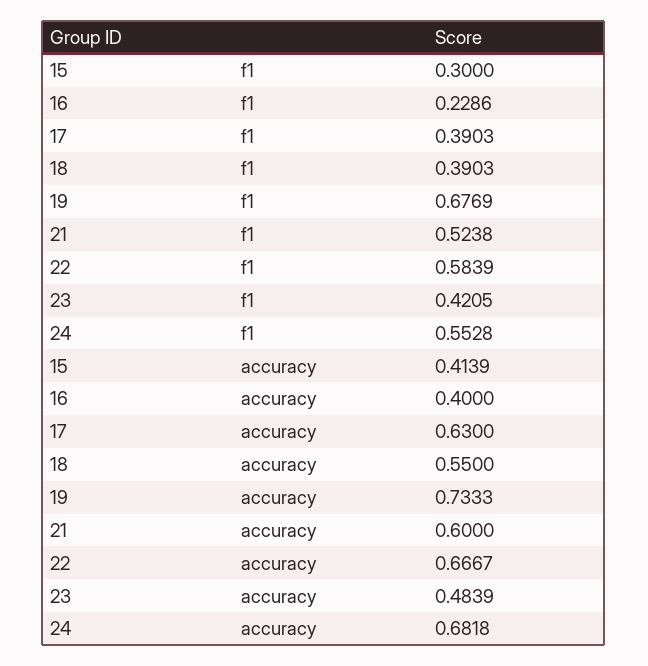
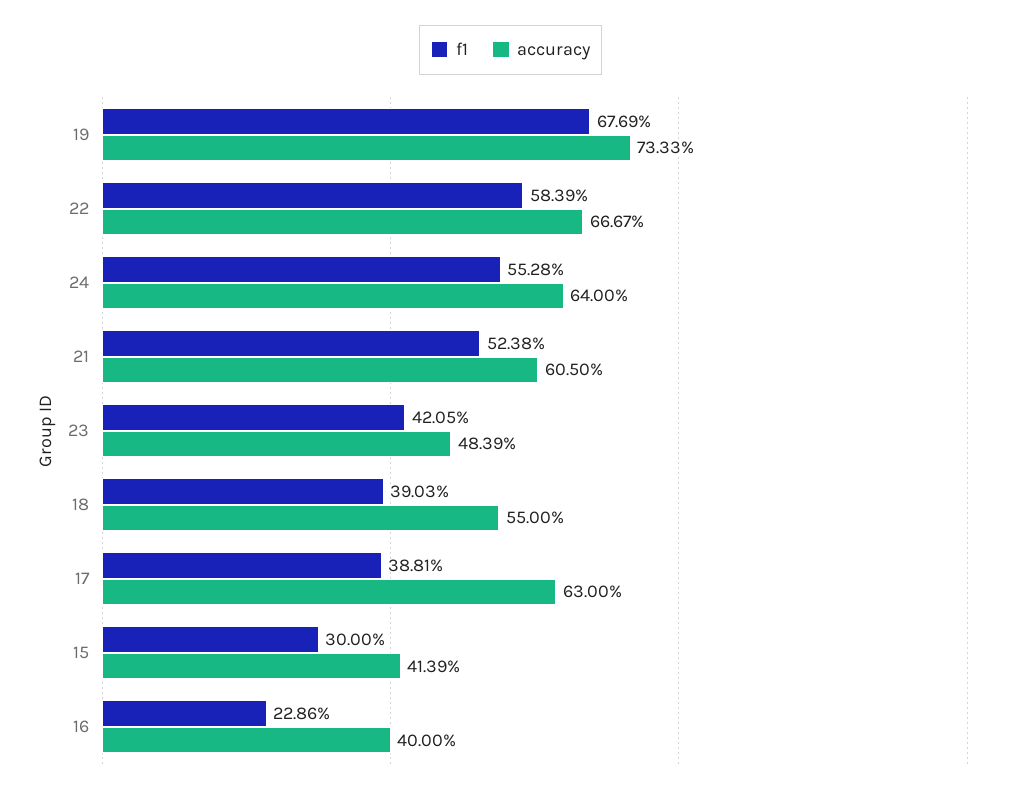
f1, 17: 0.3903 -> 0.3881
accuracy, 21: 0.6 -> 0.605
accuracy, 24: 0.6818 -> 0.64

